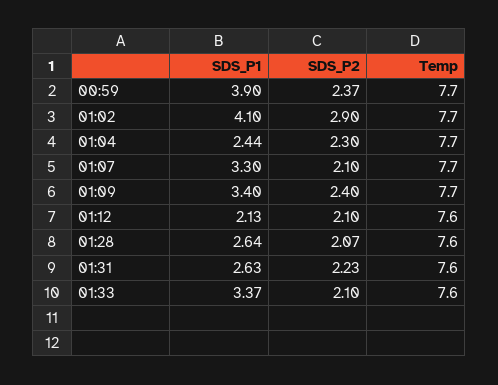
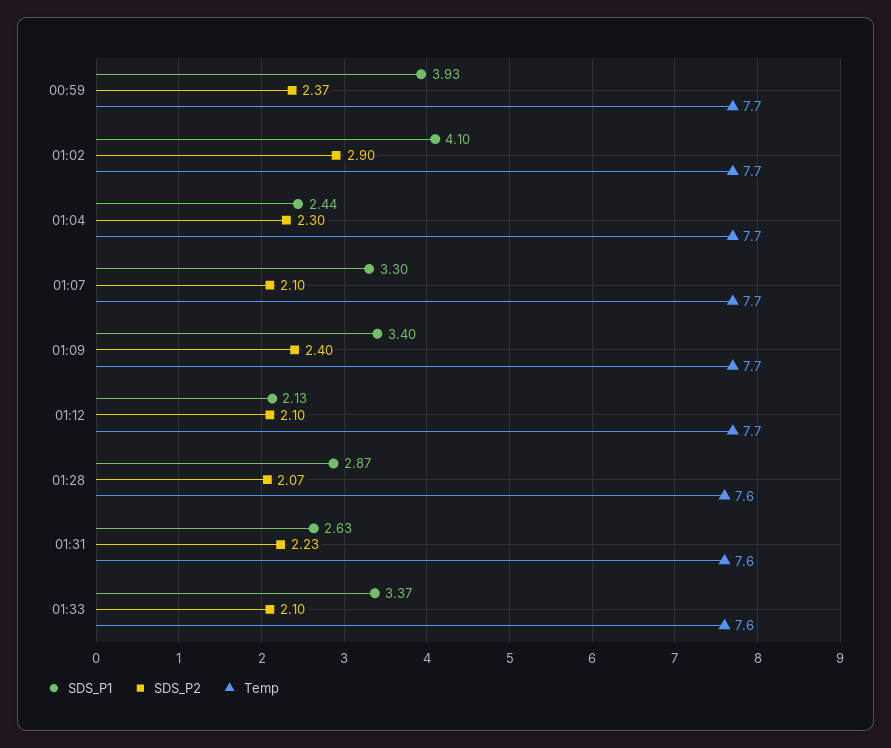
SDS_P1, 00:59: 3.9 -> 3.93
Temp, 01:12: 7.6 -> 7.7
SDS_P1, 01:28: 2.64 -> 2.87

